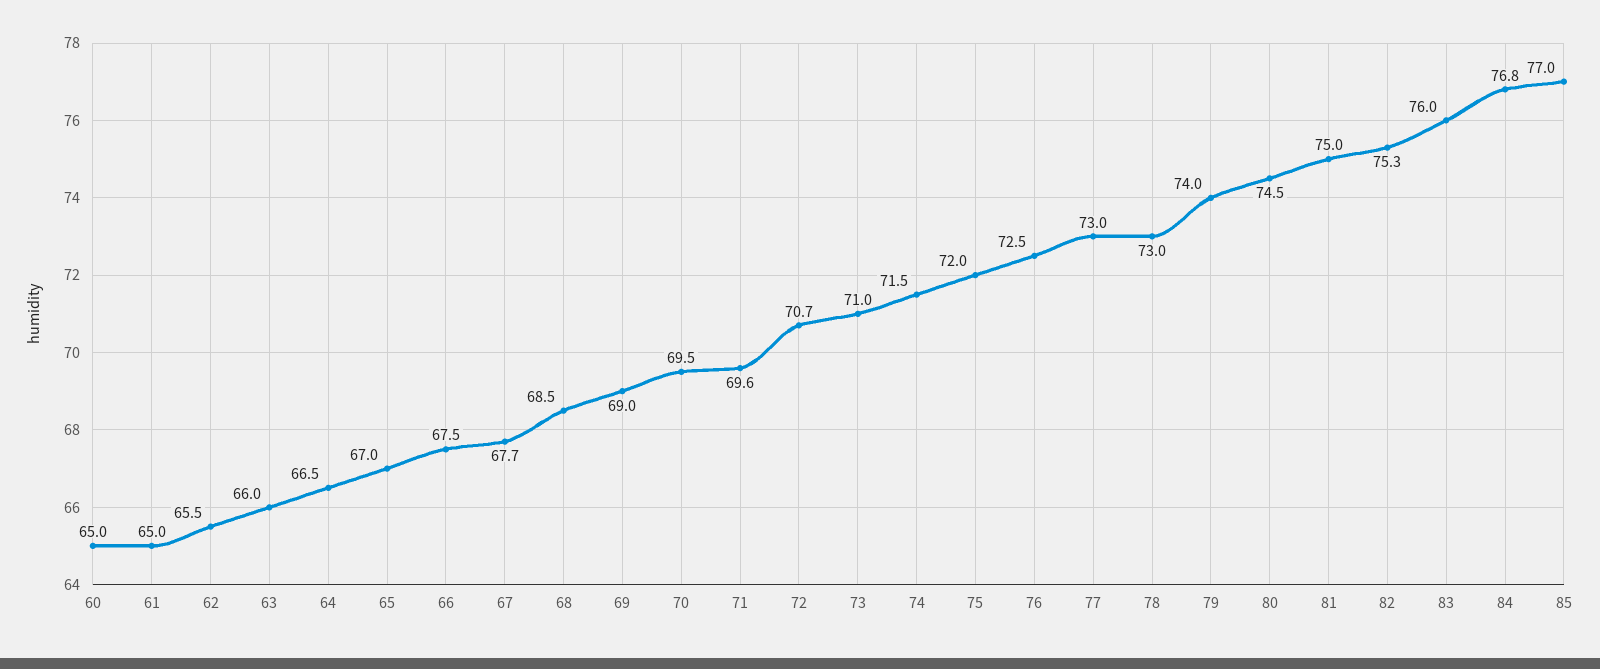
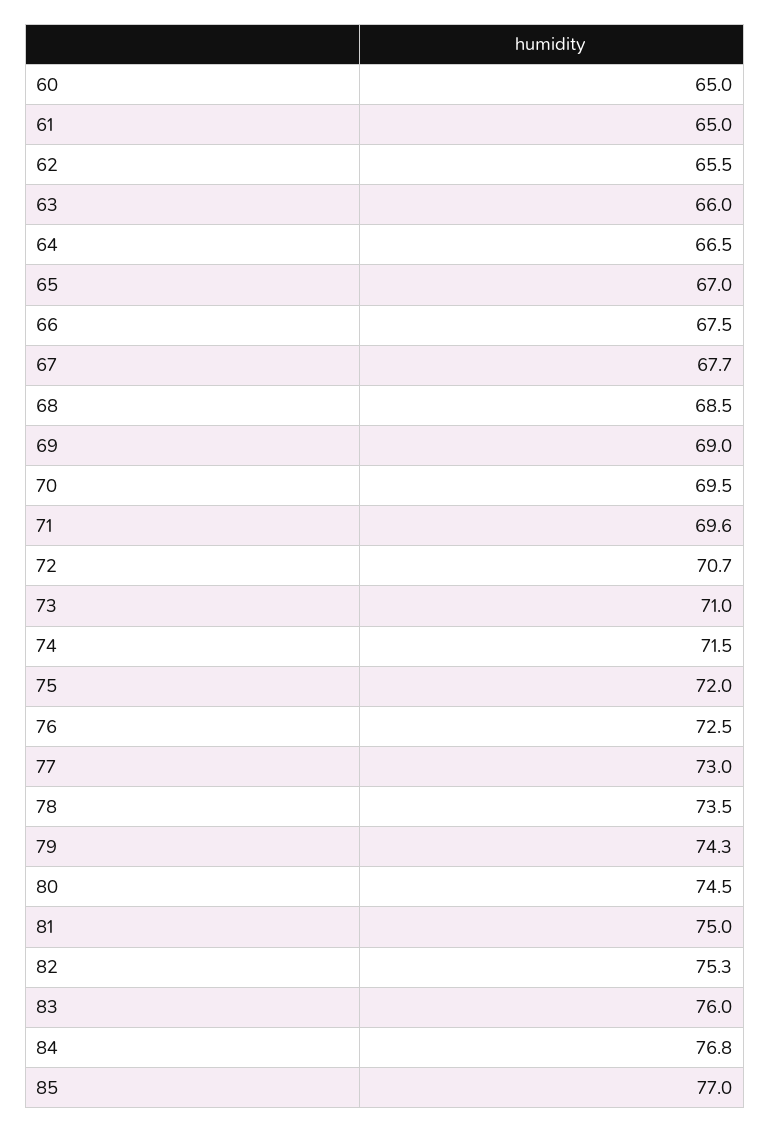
78: 73 -> 73.5
79: 74 -> 74.3

